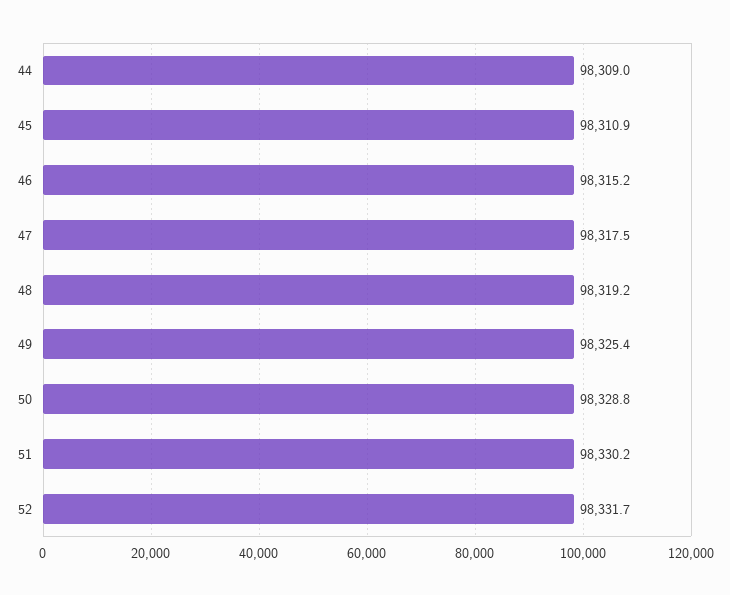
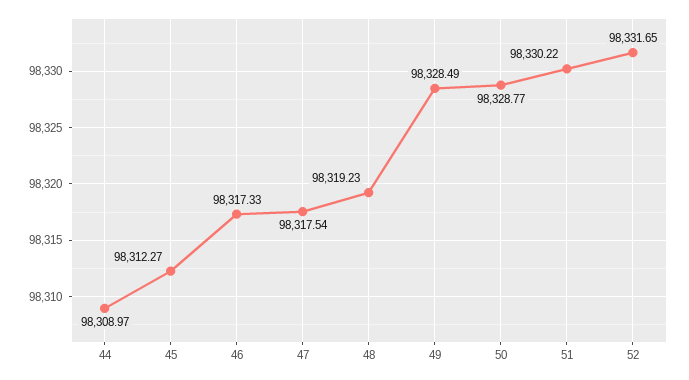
45: 98310.9 -> 98312.27
46: 98315.2 -> 98317.33
49: 98325.4 -> 98328.49

